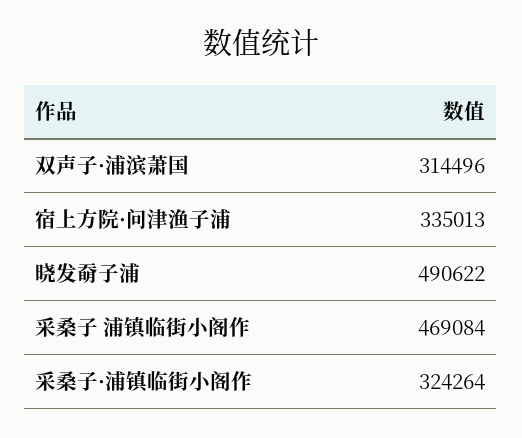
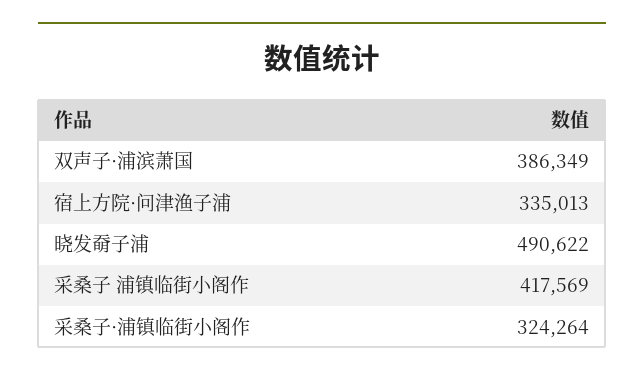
双声子·浦滨萧国: 314496 -> 386349
采桑子 浦镇临街小阁作: 469084 -> 417569

